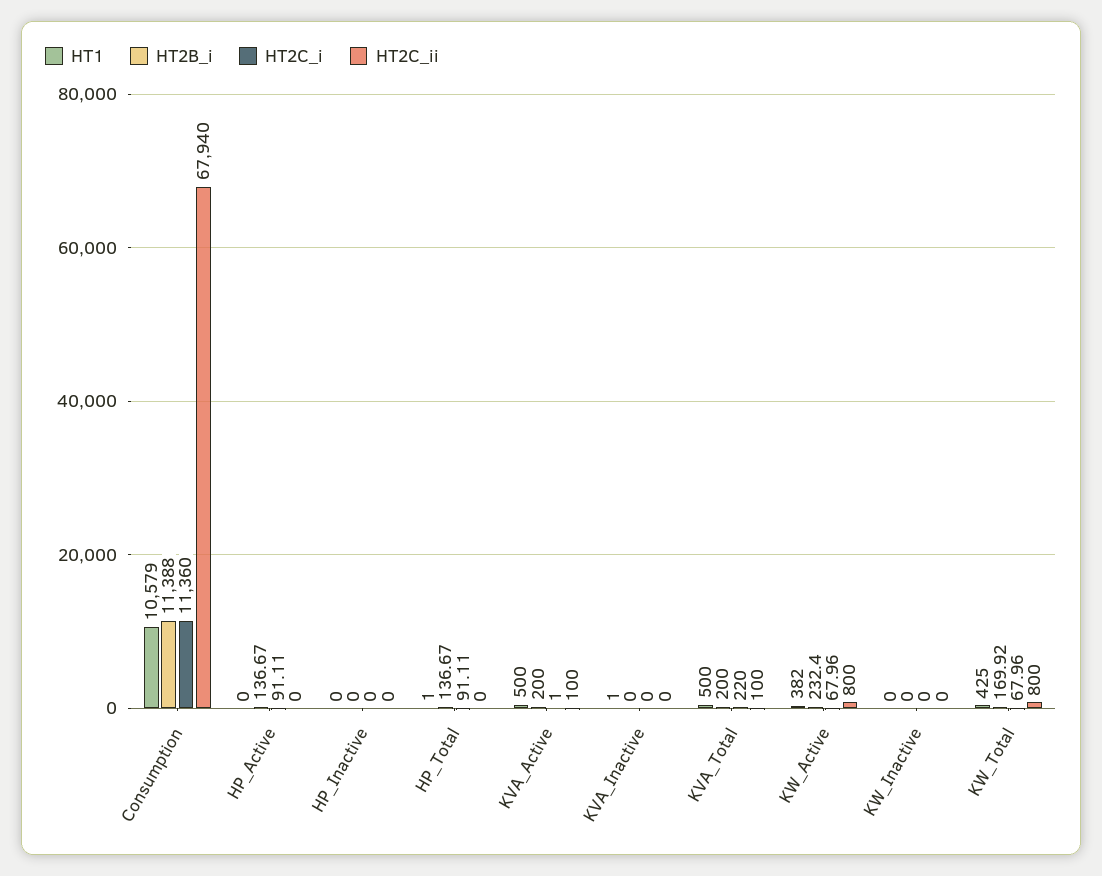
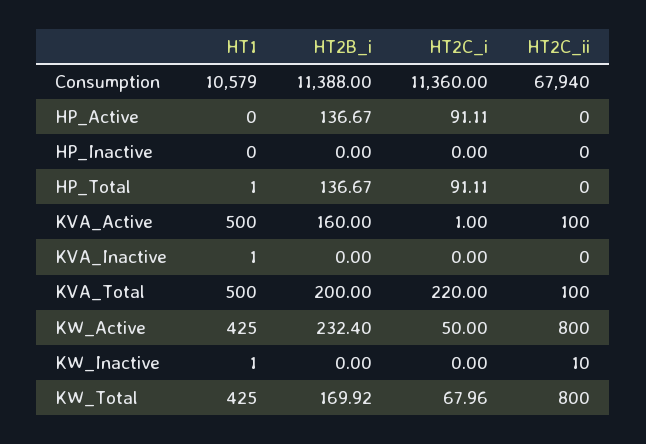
HT2B_i, KVA_Active: 200 -> 160
HT1, KW_Active: 382 -> 425
HT2C_i, KW_Active: 67.96 -> 50
HT1, KW_Inactive: 0 -> 1
HT2C_ii, KW_Inactive: 0 -> 10

